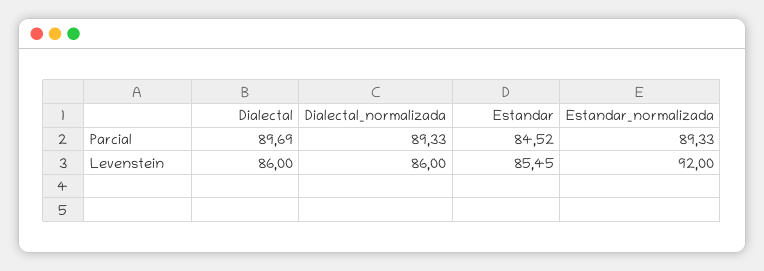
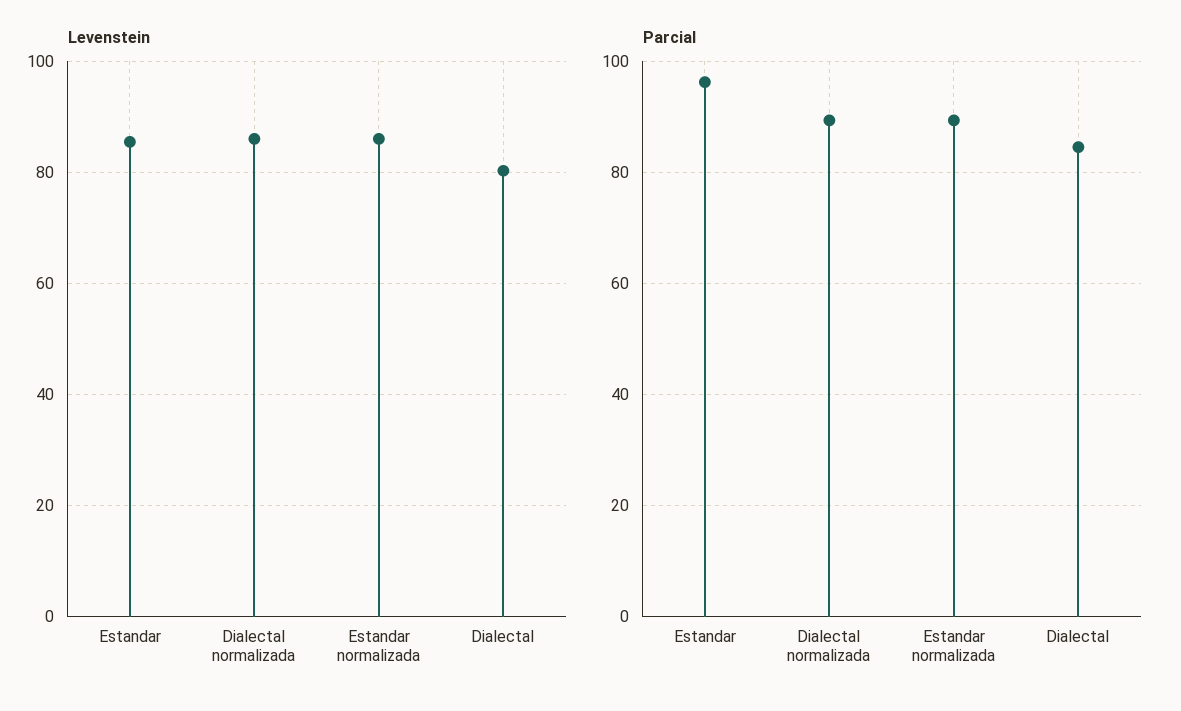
Parcial, Dialectal: 89.69 -> 84
Parcial, Estandar: 84.52 -> 96
Levenstein, Dialectal: 86 -> 80
Levenstein, Estandar_normalizada: 92 -> 86

